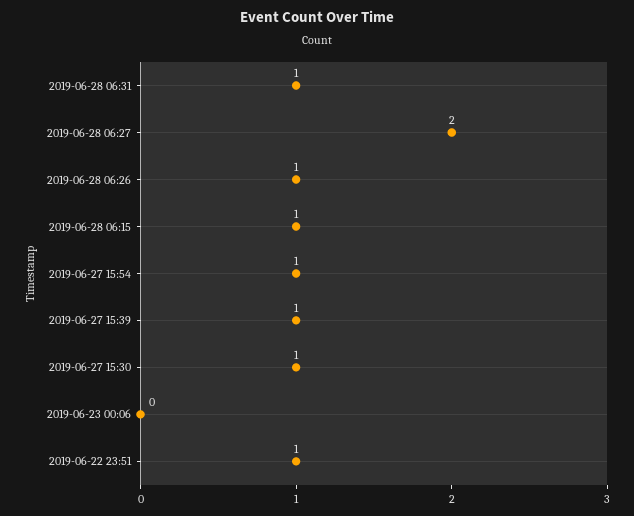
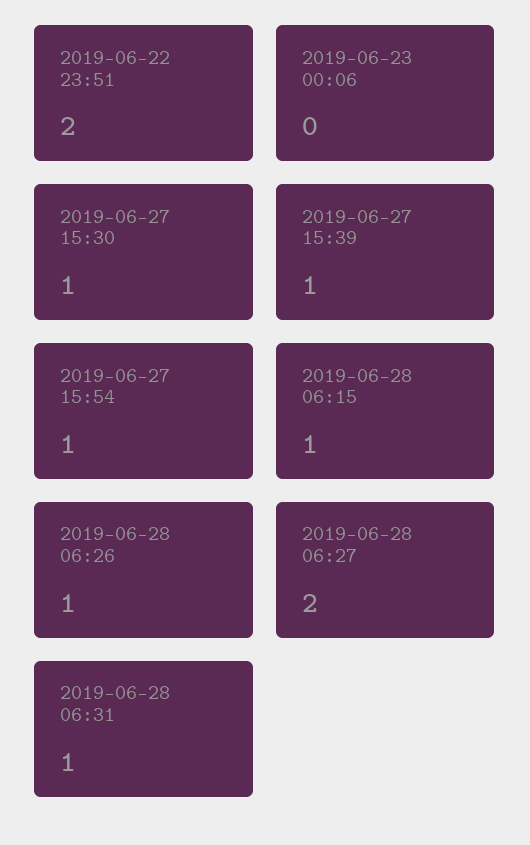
2019-06-22 23:51: 1 -> 2

